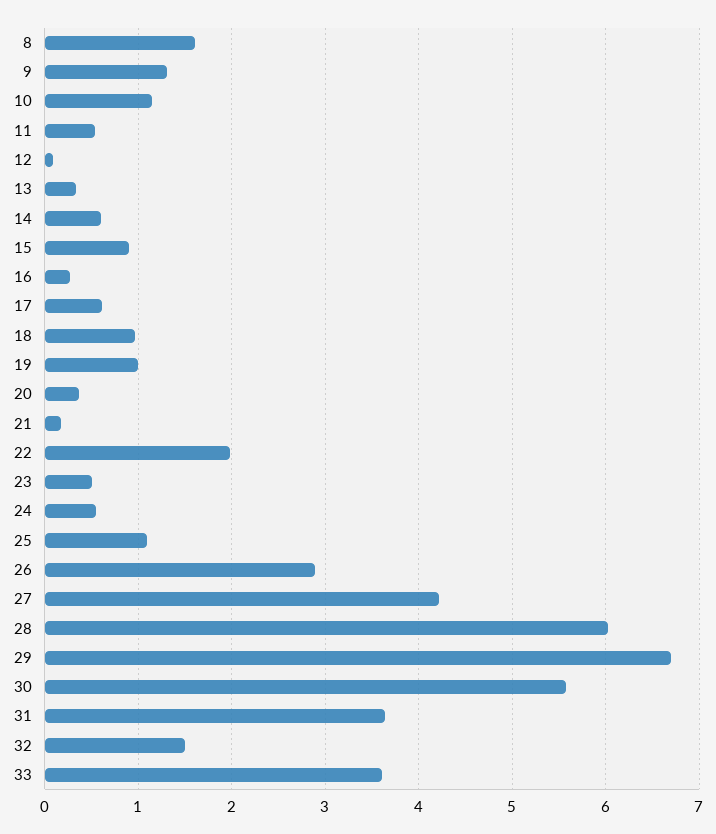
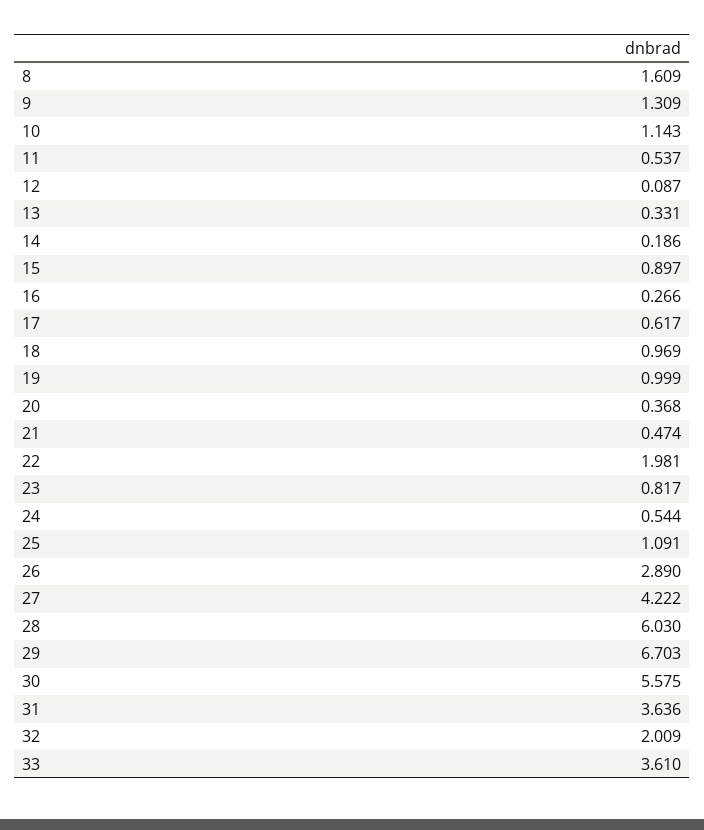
14: 0.6 -> 0.186
21: 0.2 -> 0.474
23: 0.5 -> 0.817
32: 1.5 -> 2.009

